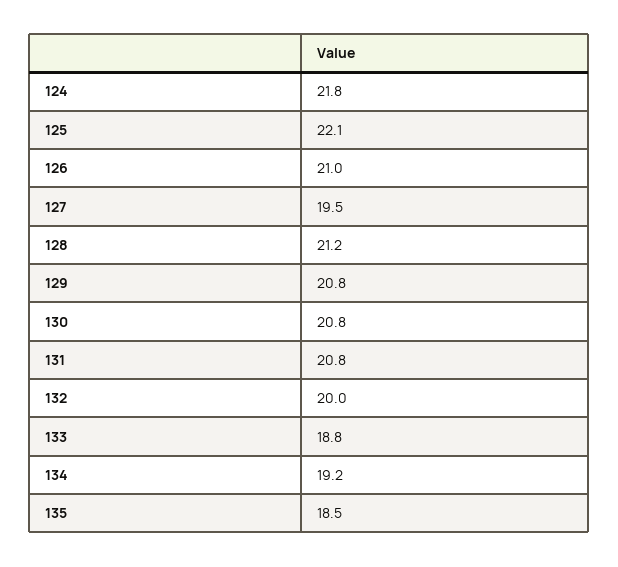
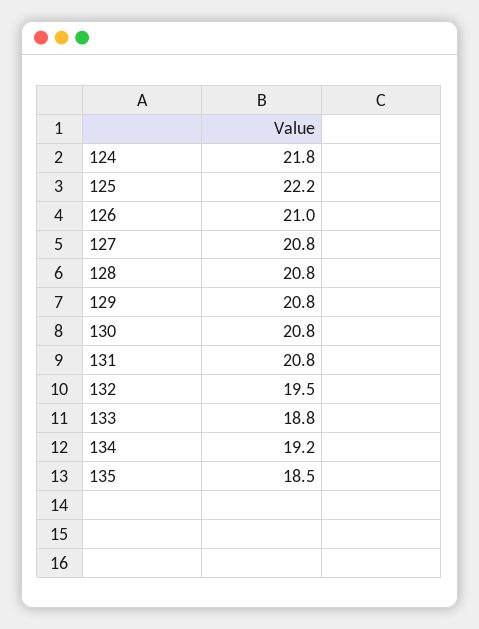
125: 22.1 -> 22.2
127: 19.5 -> 20.8
128: 21.2 -> 20.8
132: 20 -> 19.5

